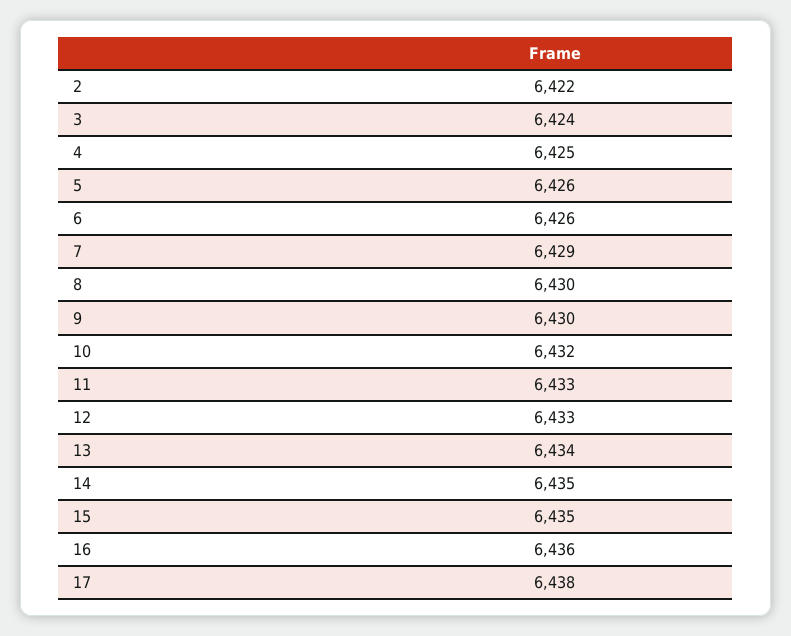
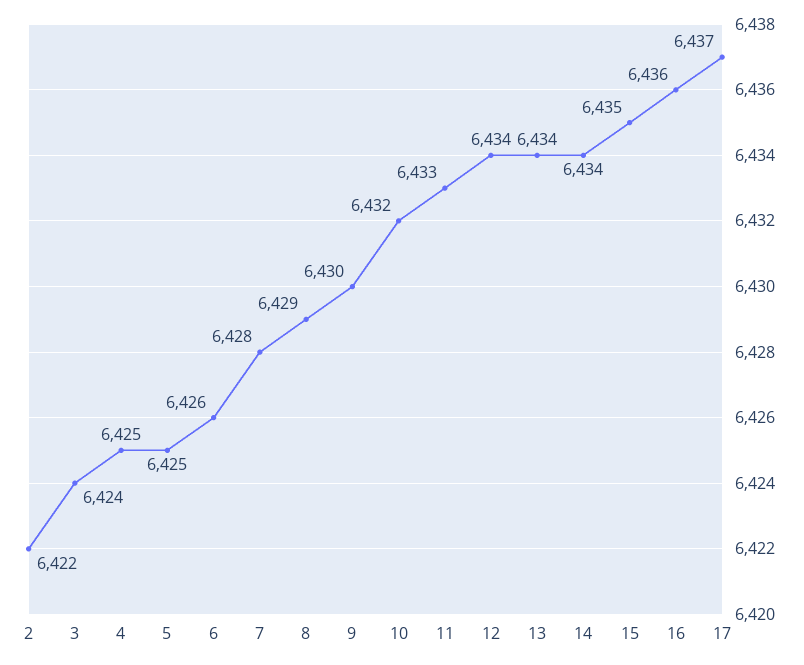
5: 6426 -> 6425
7: 6429 -> 6428
8: 6430 -> 6429
12: 6433 -> 6434
14: 6435 -> 6434
17: 6438 -> 6437

